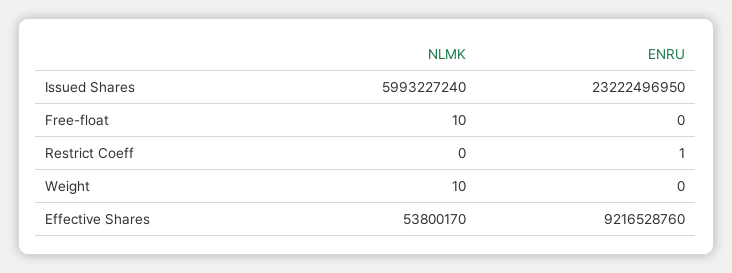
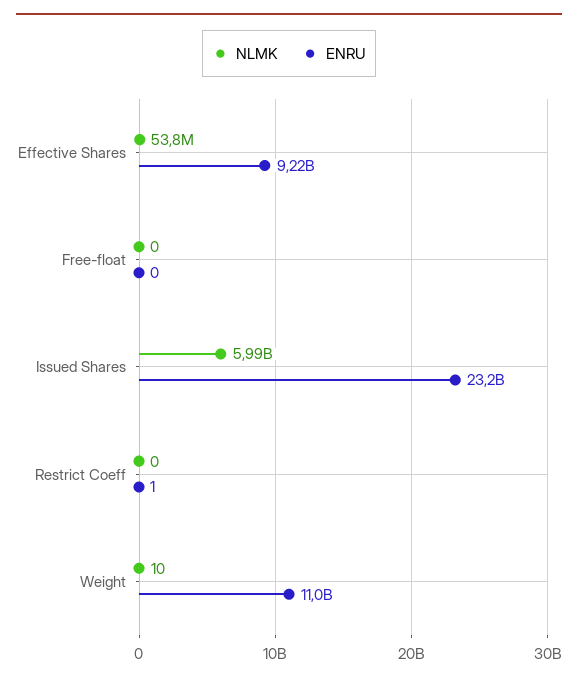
NLMK, Free-float: 10 -> 0
ENRU, Weight: 0 -> 11000000000

